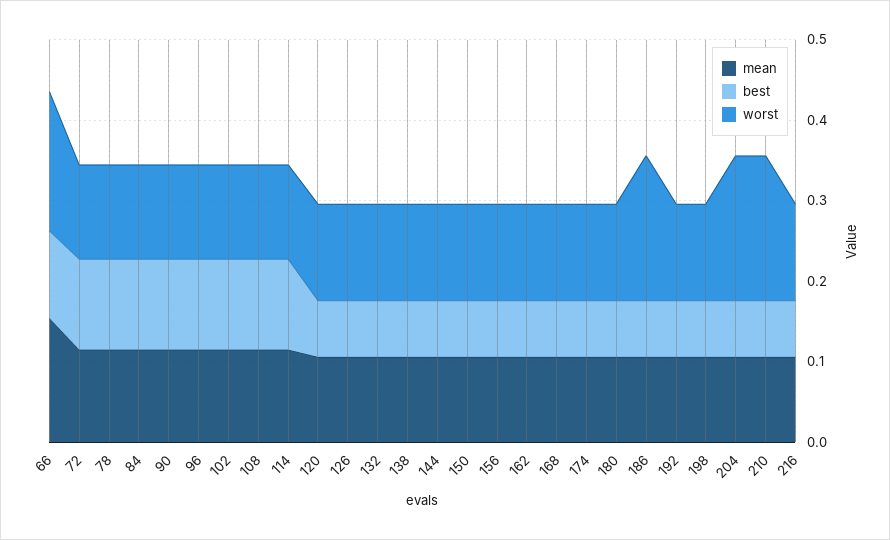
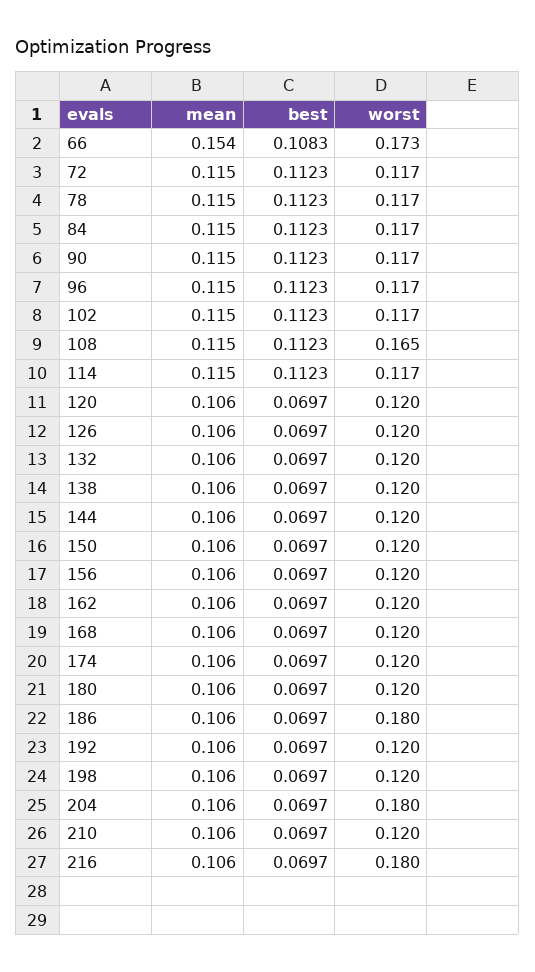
worst, 108: 0.12 -> 0.165
worst, 210: 0.18 -> 0.12
worst, 216: 0.12 -> 0.18

